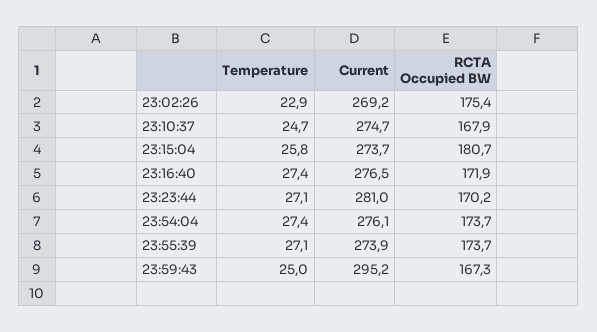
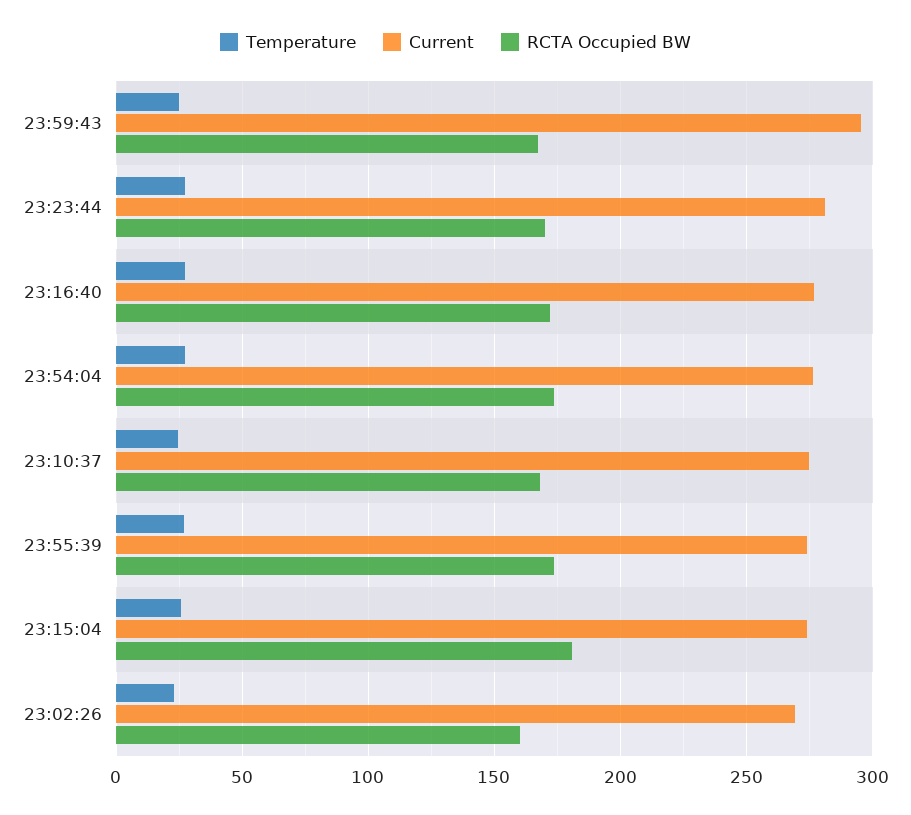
RCTA Occupied BW, 23:02:26: 175.4 -> 160

